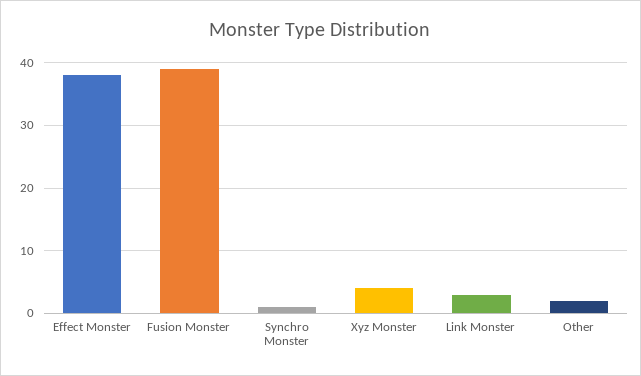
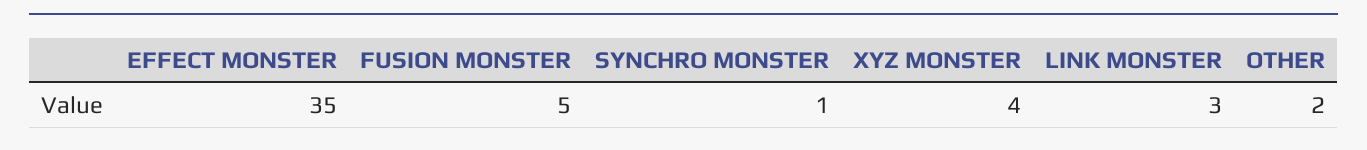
Effect Monster: 38 -> 35
Fusion Monster: 39 -> 5

